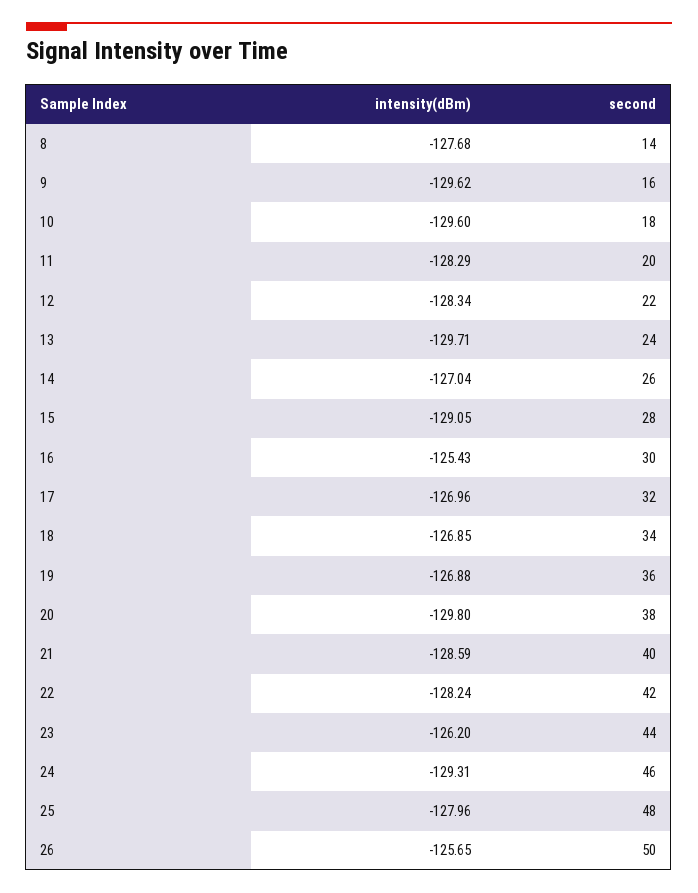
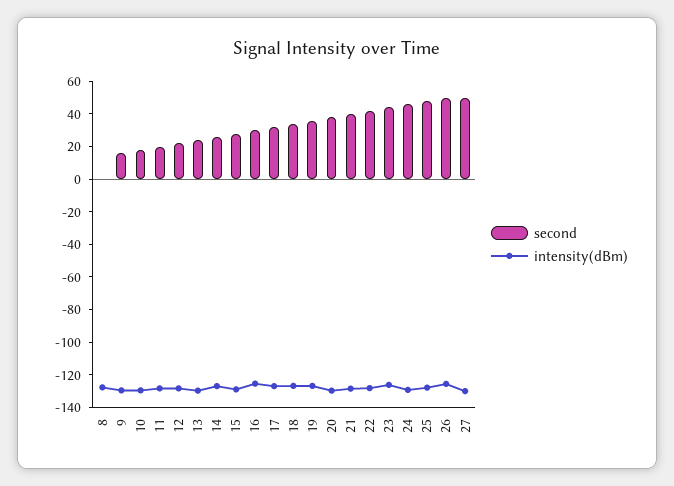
second, 8: 14 -> 0
second, 27: none -> 50
intensity(dBm), 27: none -> -130

